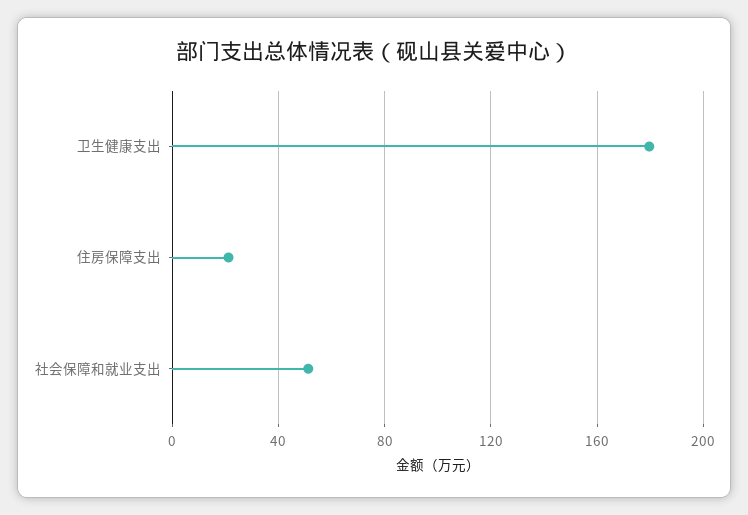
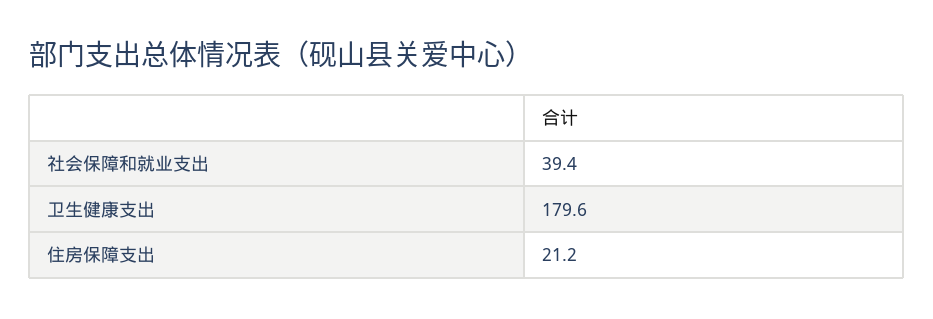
社会保障和就业支出: 50 -> 39.4

